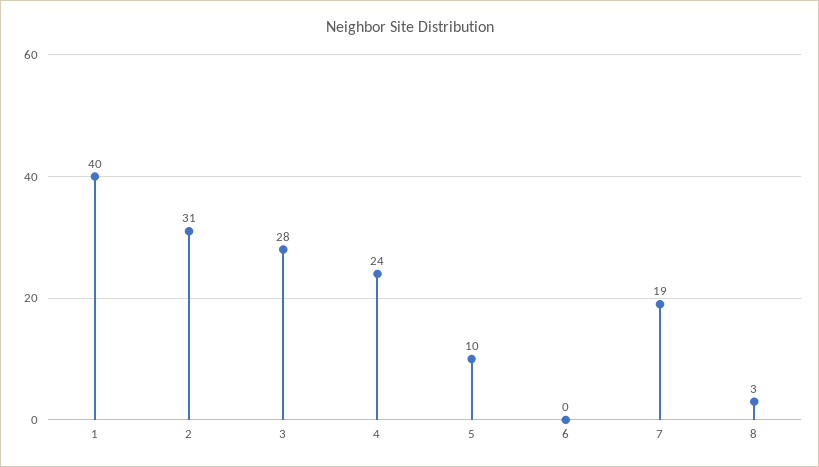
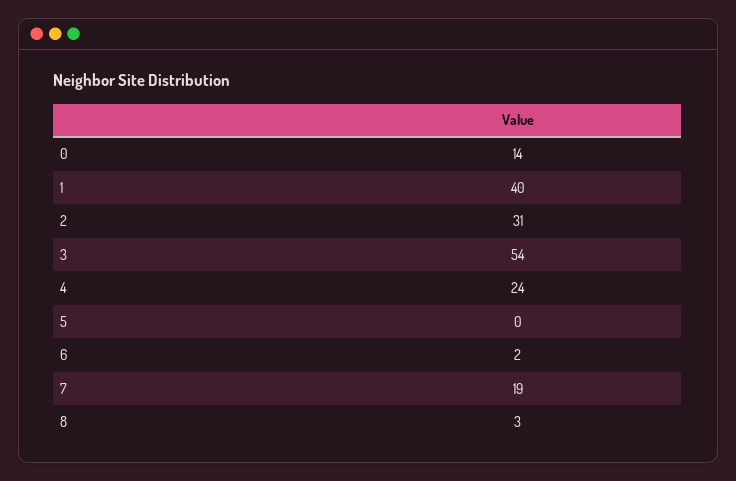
3: 28 -> 54
5: 10 -> 0
6: 0 -> 2
0: none -> 14

